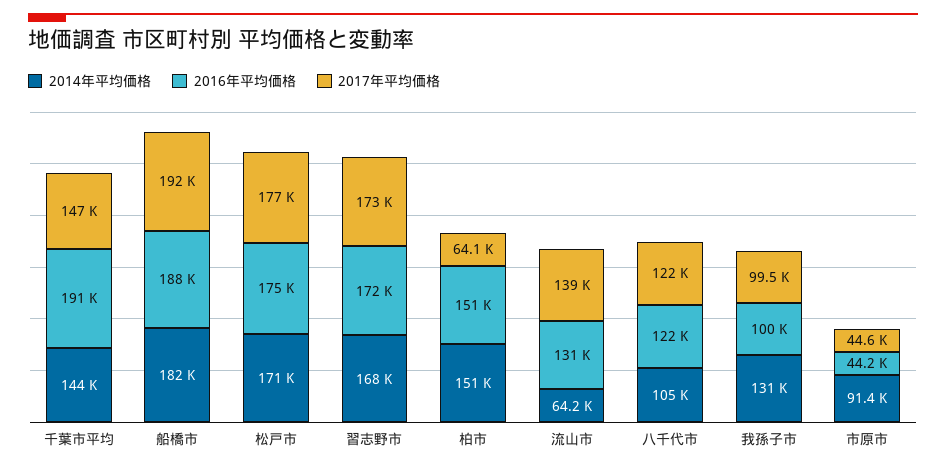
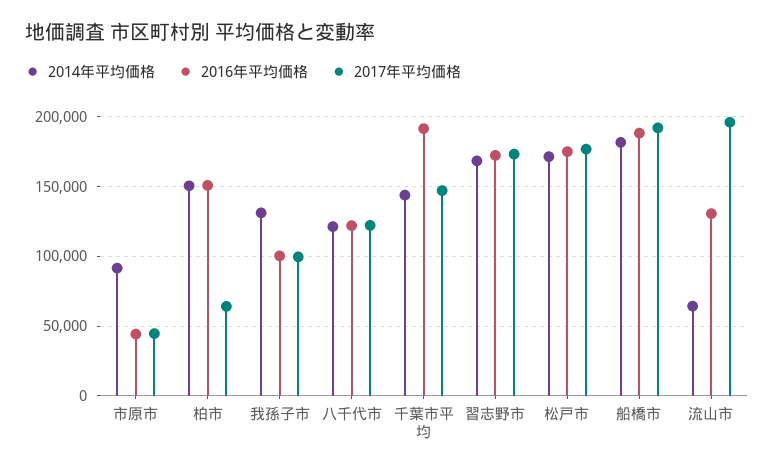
2017年平均価格, 流山市: 139000 -> 195000
2014年平均価格, 八千代市: 105000 -> 120000

